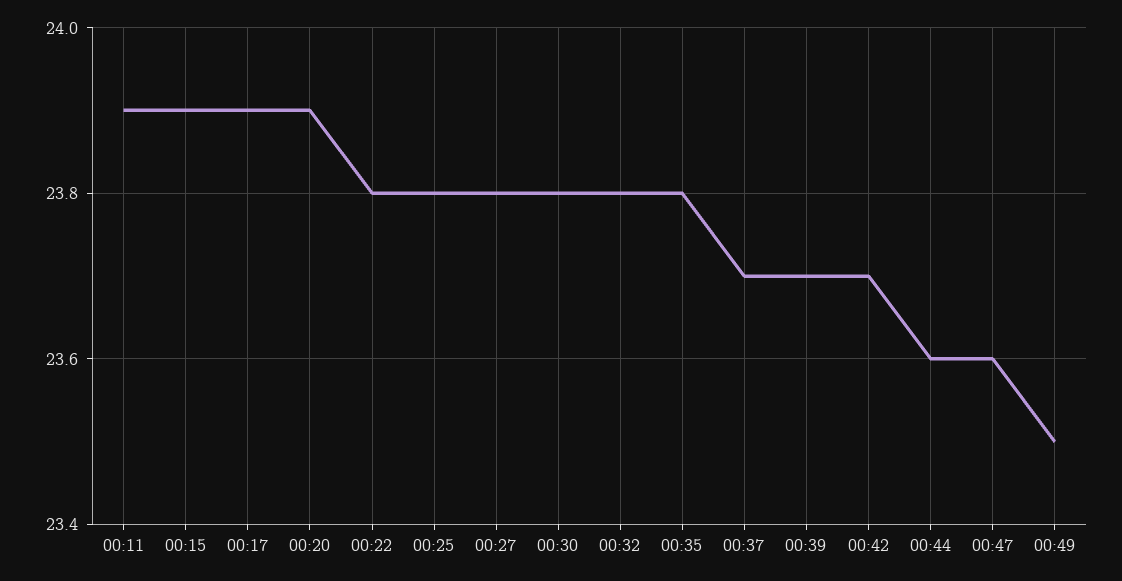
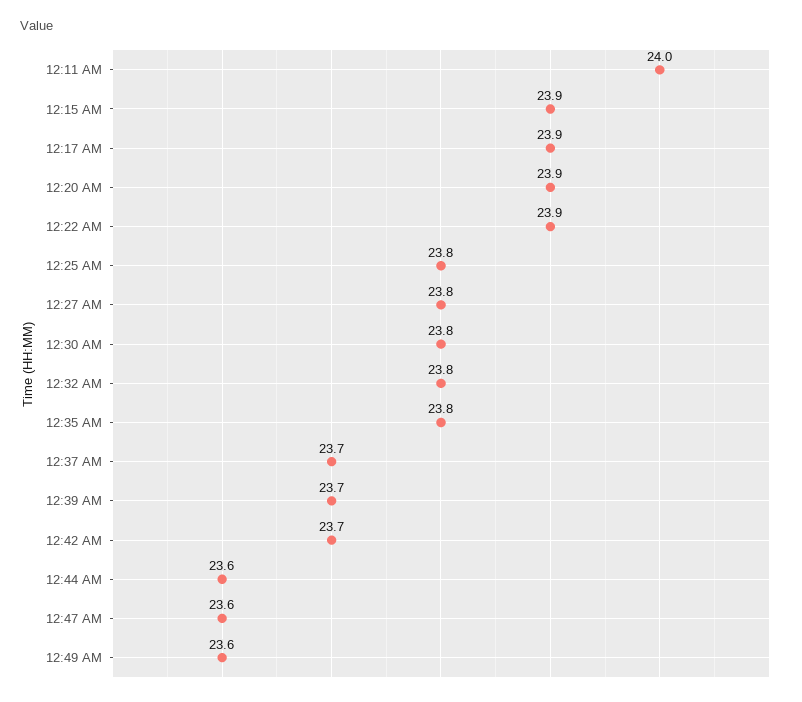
00:11: 23.9 -> 24
00:22: 23.8 -> 23.9
00:49: 23.5 -> 23.6

